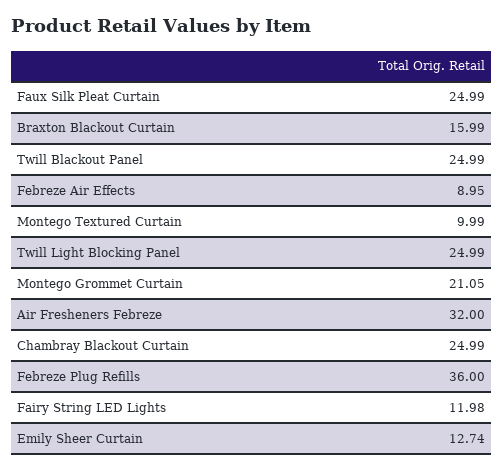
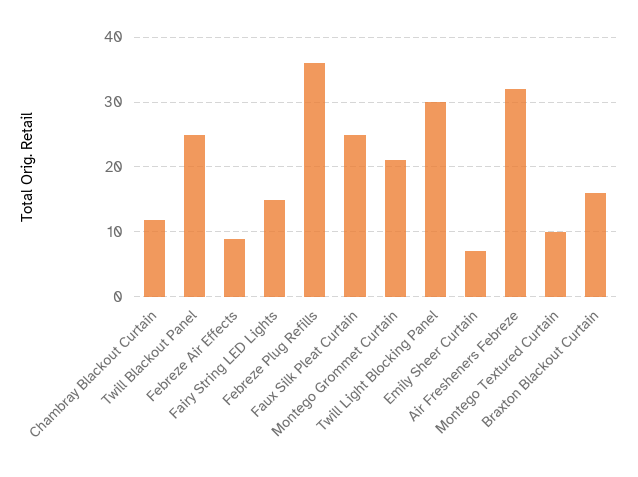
Twill Light Blocking Panel: 24.99 -> 30
Chambray Blackout Curtain: 24.99 -> 12
Fairy String LED Lights: 11.98 -> 15
Emily Sheer Curtain: 12.74 -> 7

